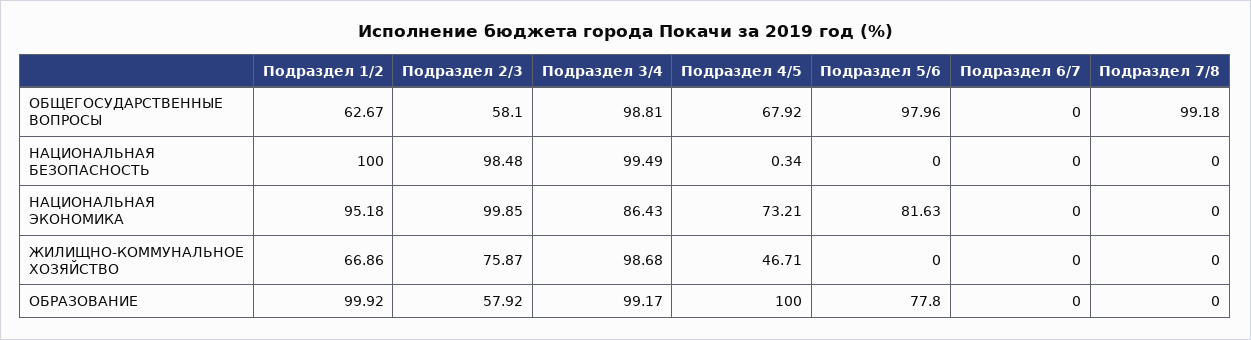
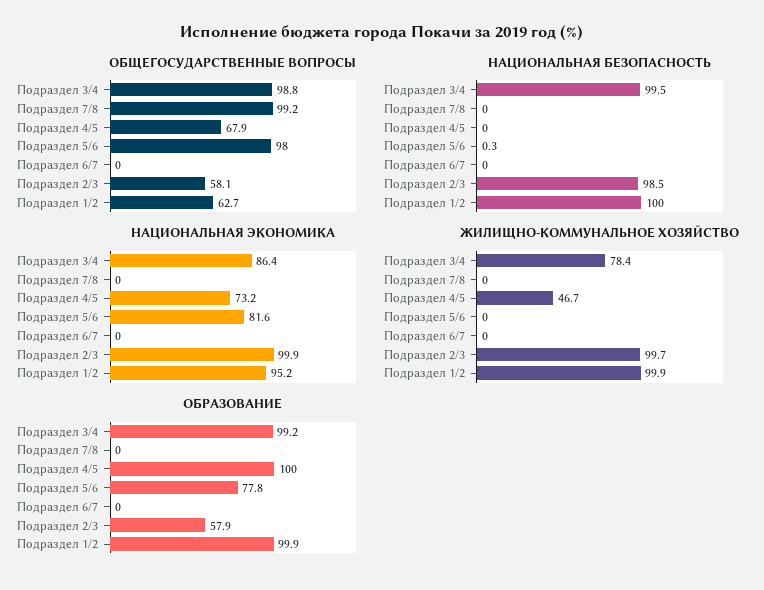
НАЦИОНАЛЬНАЯ БЕЗОПАСНОСТЬ, Подраздел 4/5: 0.34 -> 0
НАЦИОНАЛЬНАЯ БЕЗОПАСНОСТЬ, Подраздел 5/6: 0 -> 0.3
ЖИЛИЩНО-КОММУНАЛЬНОЕ ХОЗЯЙСТВО, Подраздел 1/2: 66.86 -> 99.9
ЖИЛИЩНО-КОММУНАЛЬНОЕ ХОЗЯЙСТВО, Подраздел 2/3: 75.87 -> 99.7
ЖИЛИЩНО-КОММУНАЛЬНОЕ ХОЗЯЙСТВО, Подраздел 3/4: 98.68 -> 78.4

